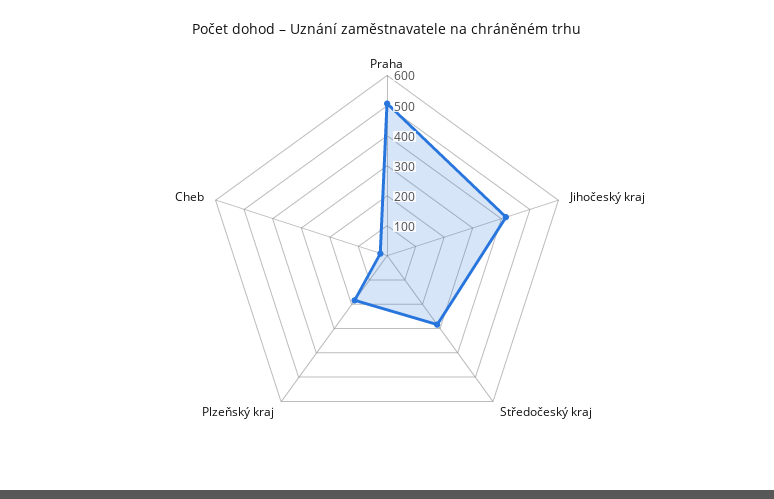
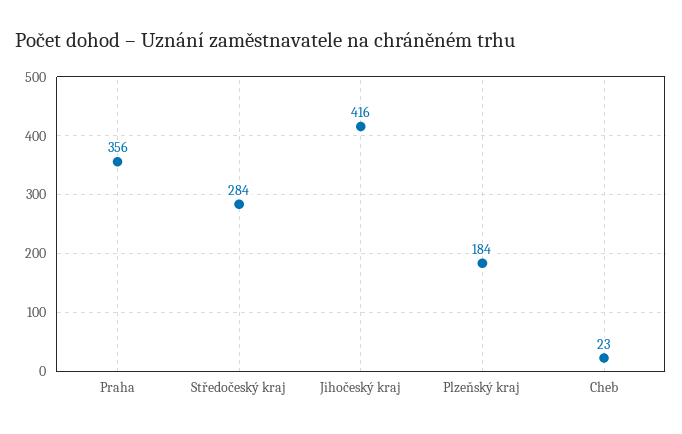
Praha: 500 -> 356

